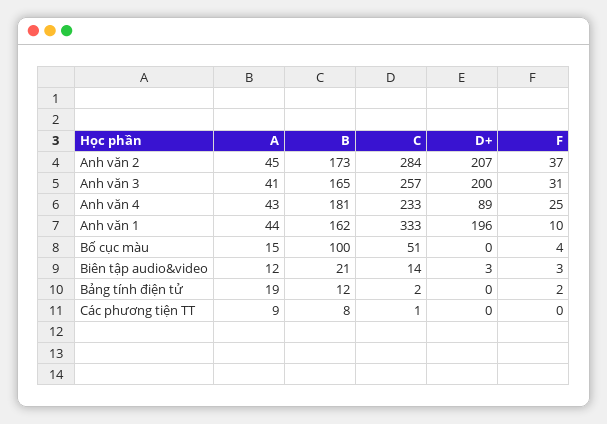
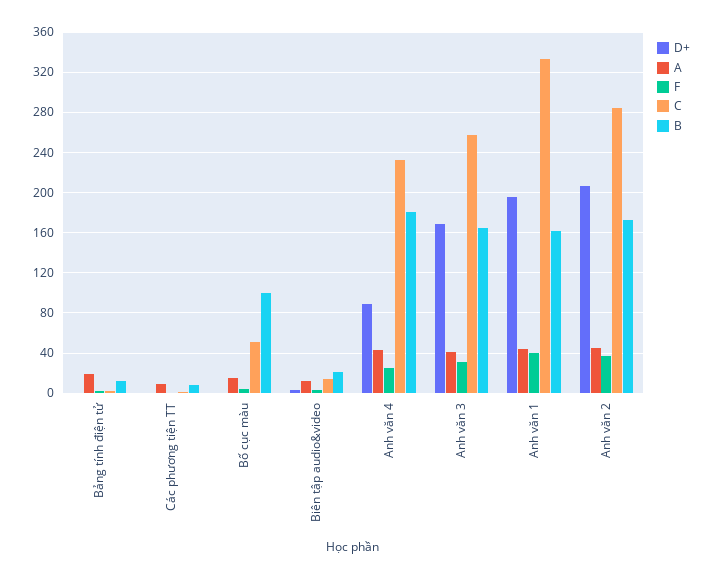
D+, Anh văn 3: 200 -> 170
F, Anh văn 1: 10 -> 40

